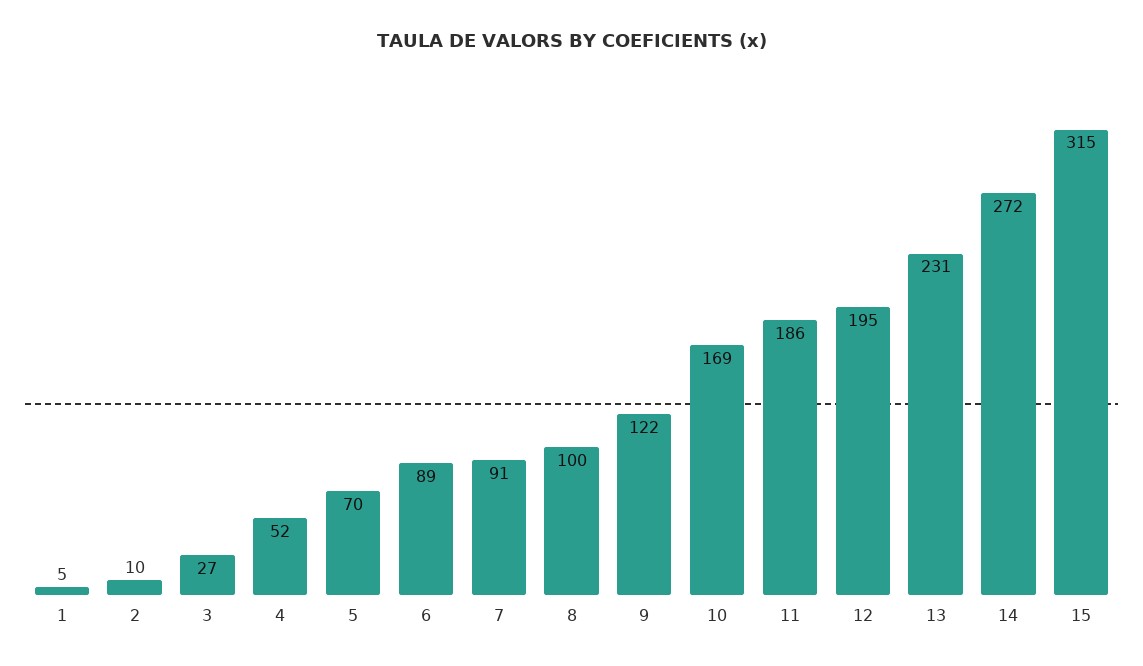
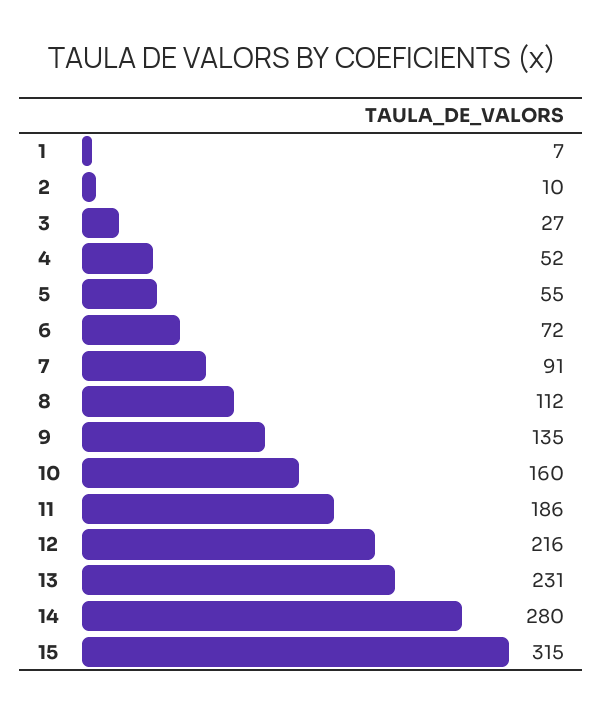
1: 5 -> 7
5: 70 -> 55
6: 89 -> 72
8: 100 -> 112
9: 122 -> 135
10: 169 -> 160
12: 195 -> 216
14: 272 -> 280

